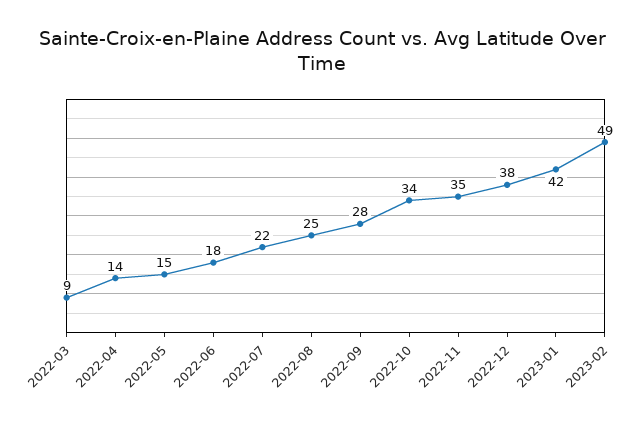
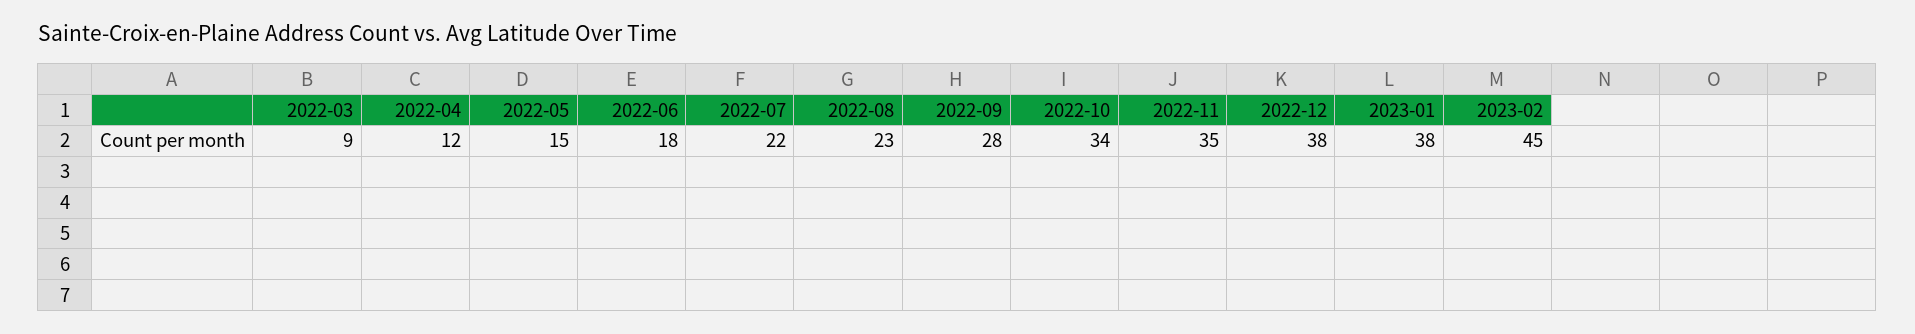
2022-04: 14 -> 12
2022-08: 25 -> 23
2023-01: 42 -> 38
2023-02: 49 -> 45

